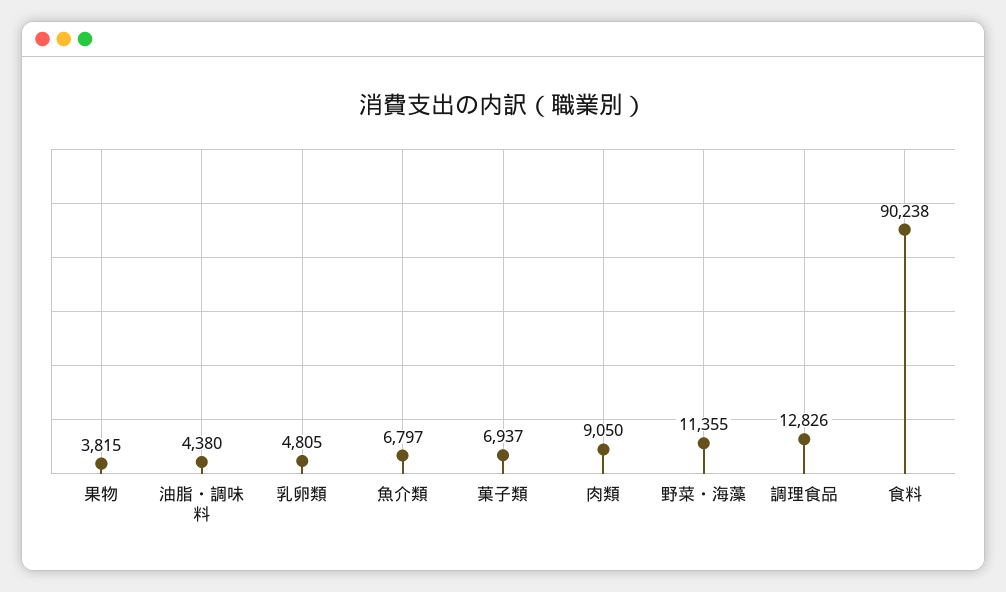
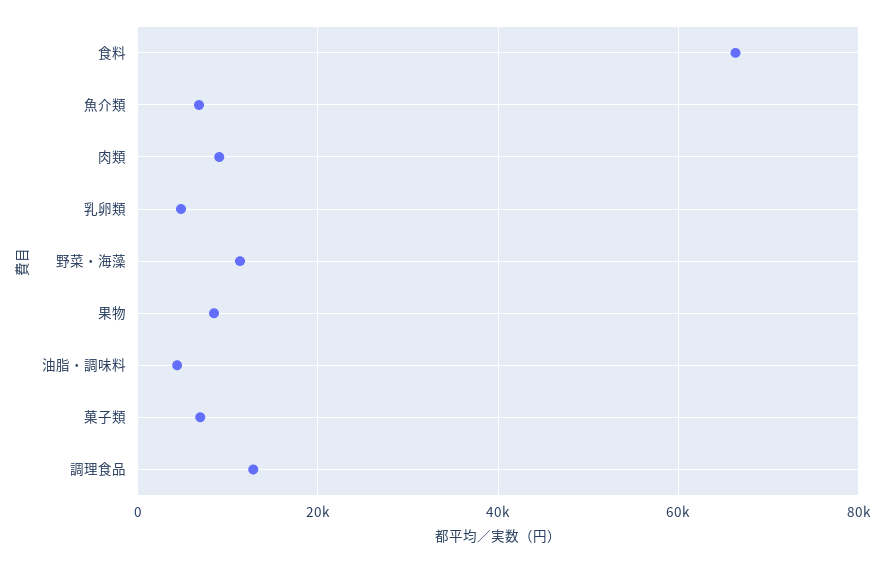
果物: 3815 -> 8000
食料: 90238 -> 66000

